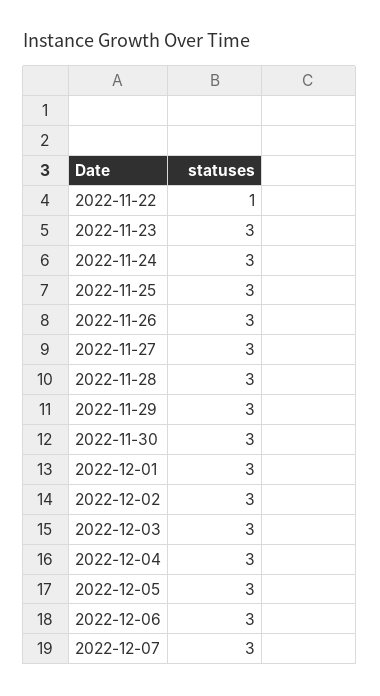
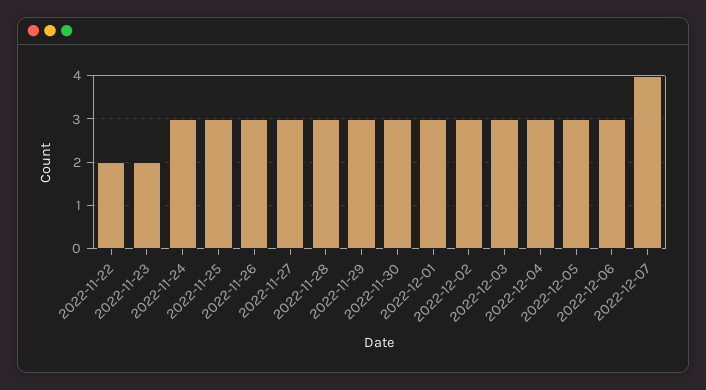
2022-11-22: 1 -> 2
2022-11-23: 3 -> 2
2022-12-07: 3 -> 4

